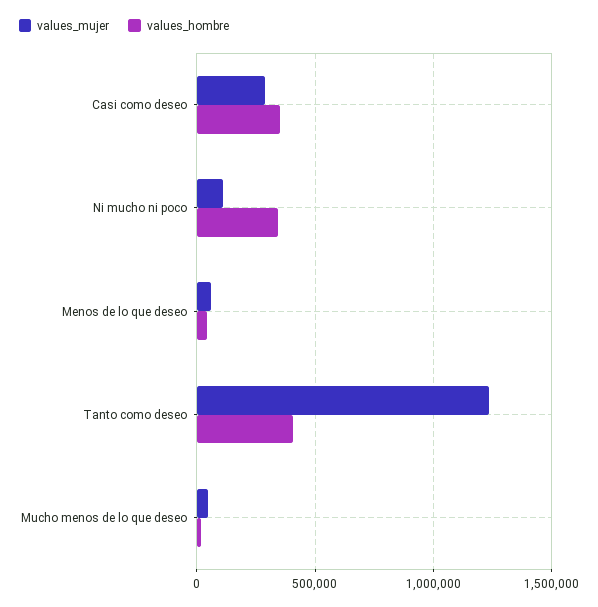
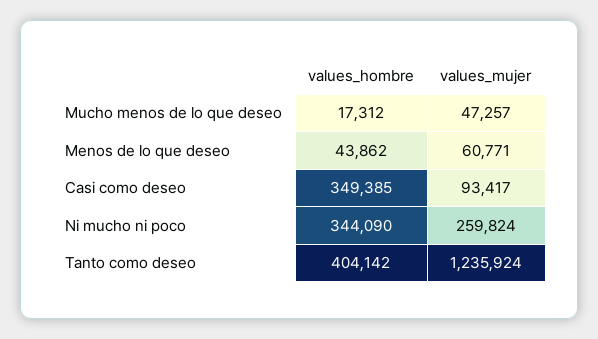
values_mujer, Casi como deseo: 300000 -> 93417
values_mujer, Ni mucho ni poco: 100000 -> 259824

